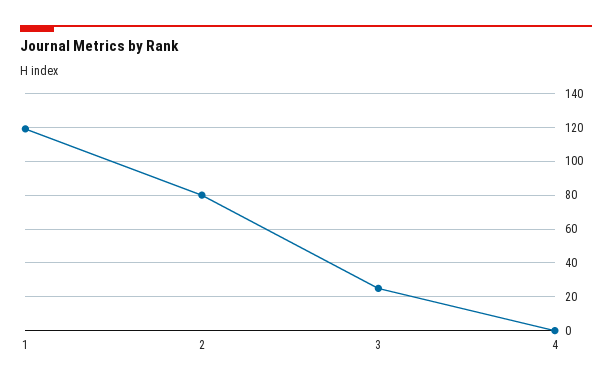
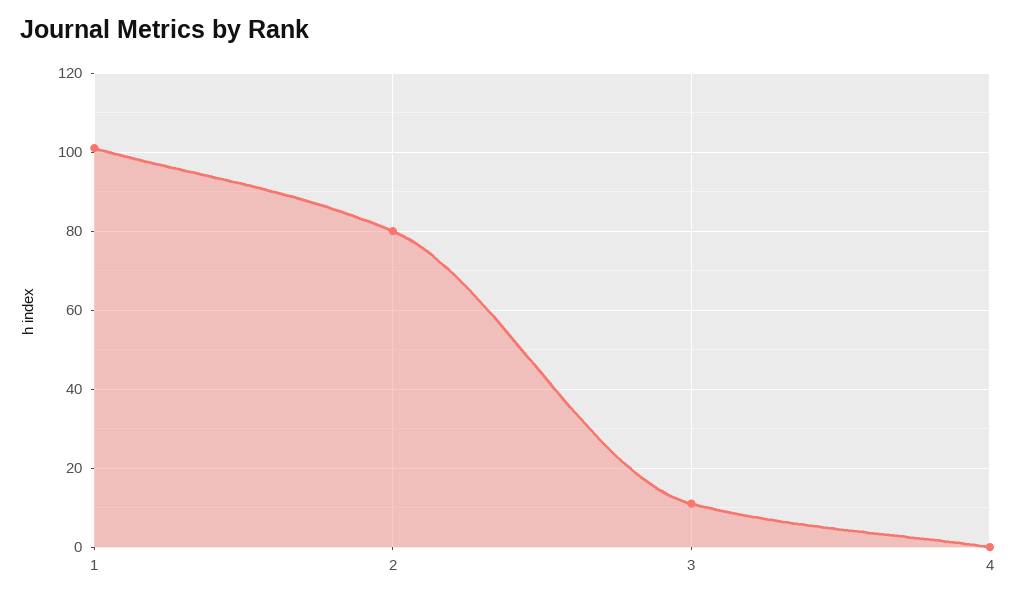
1: 120 -> 100
3: 25 -> 10

